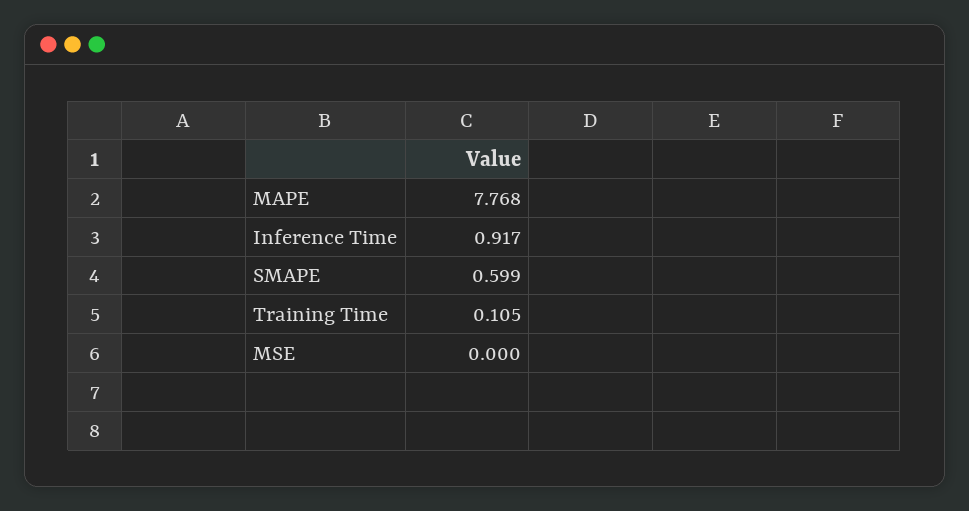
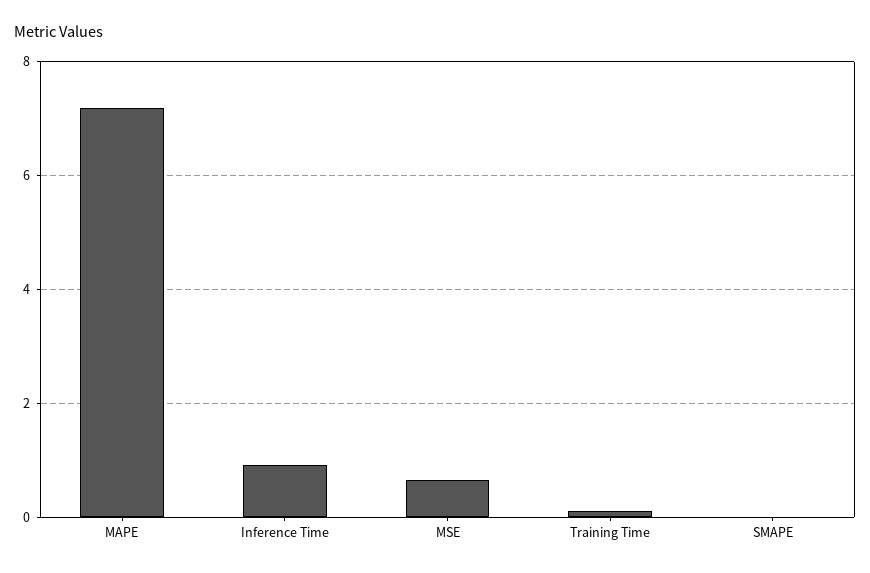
MAPE: 7.768 -> 7.2
SMAPE: 0.599 -> 0
MSE: 0 -> 0.6

